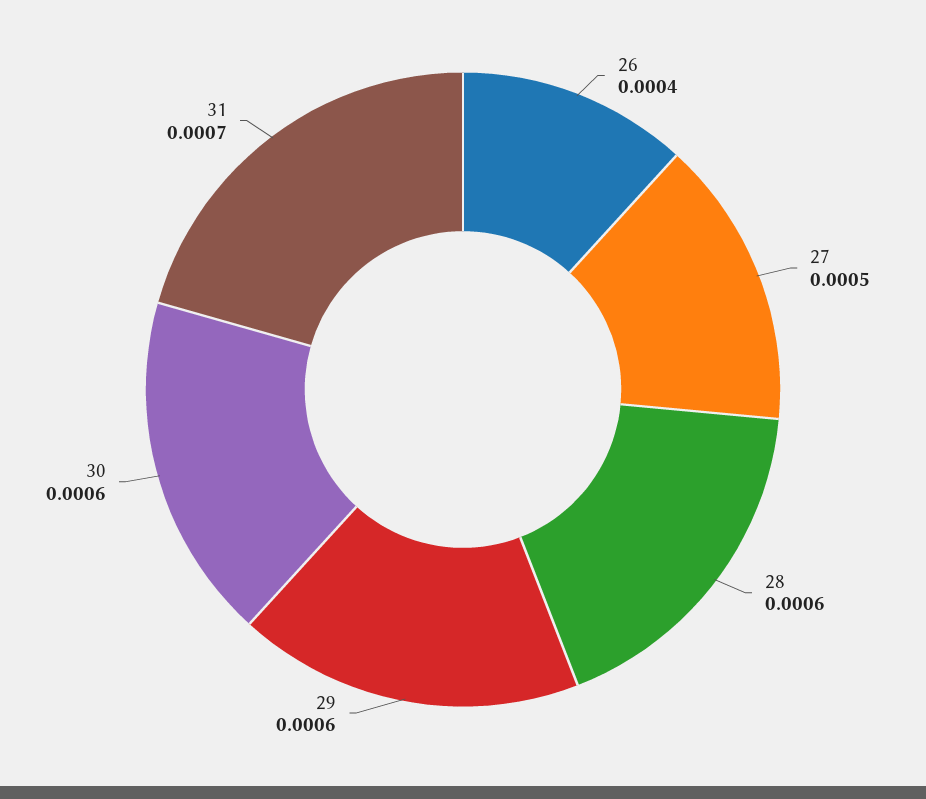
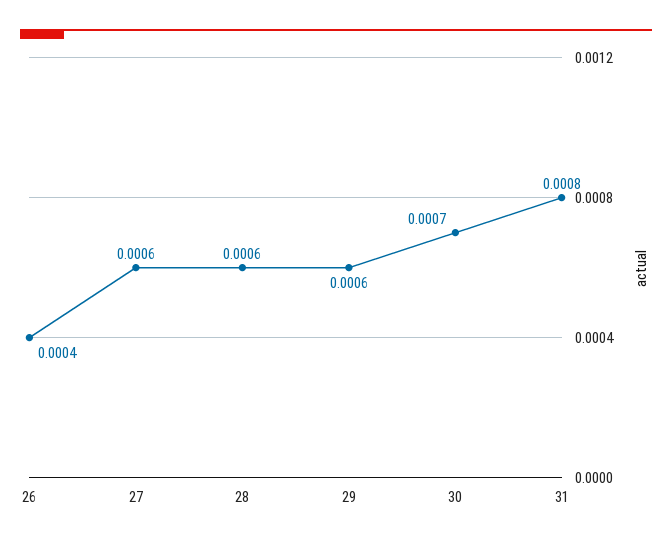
27: 0.0005 -> 0.0006
30: 0.0006 -> 0.0007
31: 0.0007 -> 0.0008

